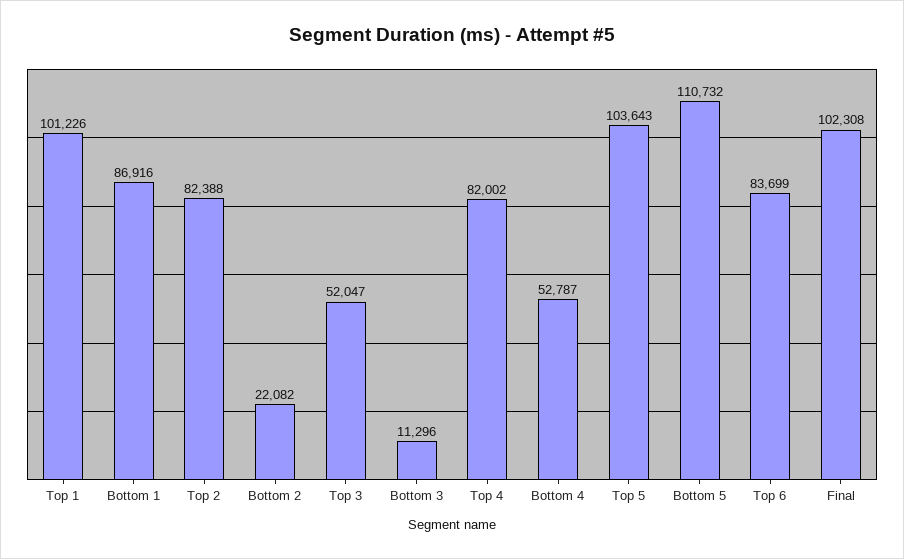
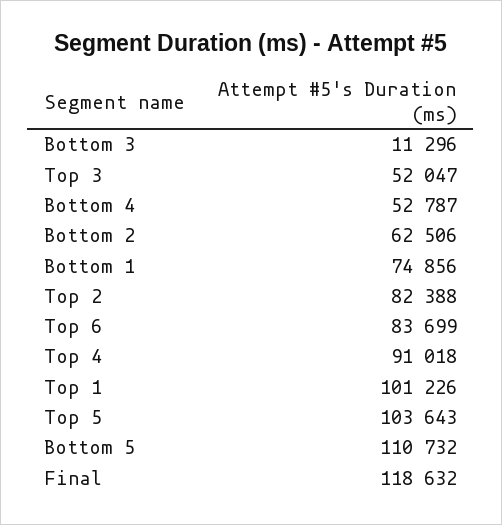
Bottom 1: 86916 -> 74856
Bottom 2: 22082 -> 62506
Top 4: 82002 -> 91018
Final: 102308 -> 118632

